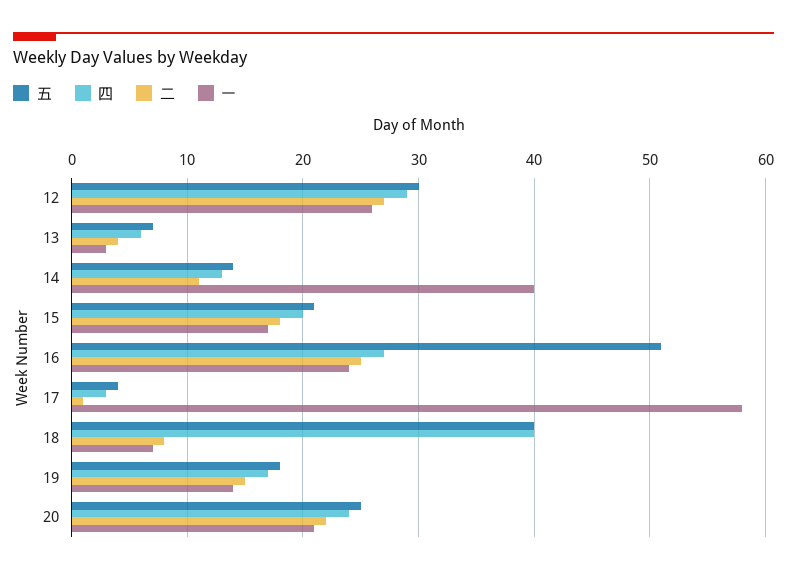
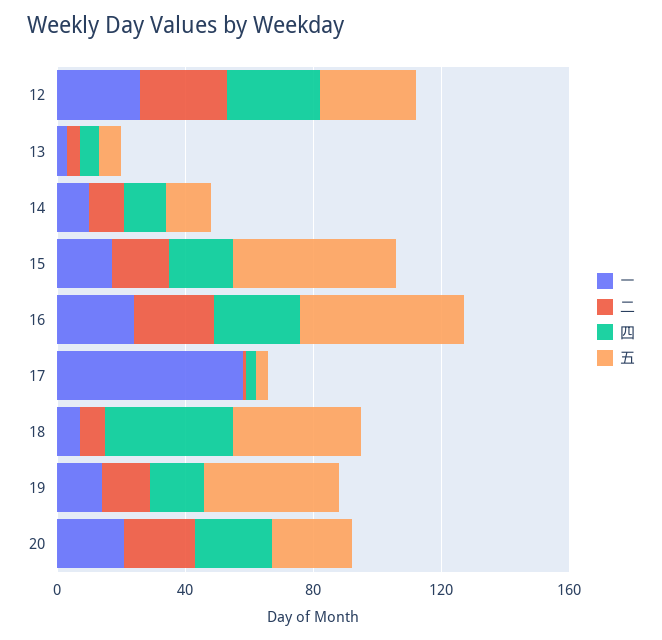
一, 14: 40 -> 10
五, 15: 21 -> 50
五, 19: 18 -> 40

